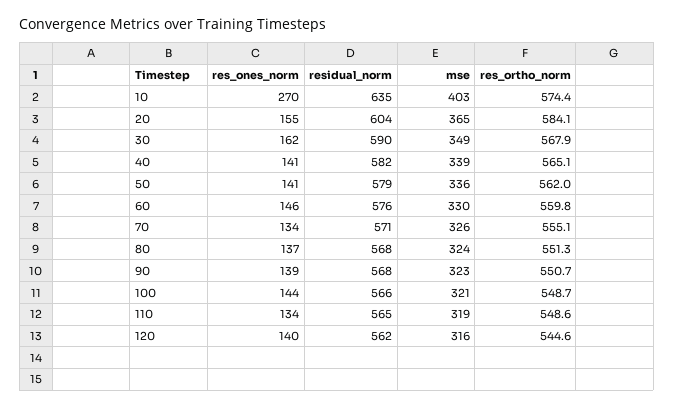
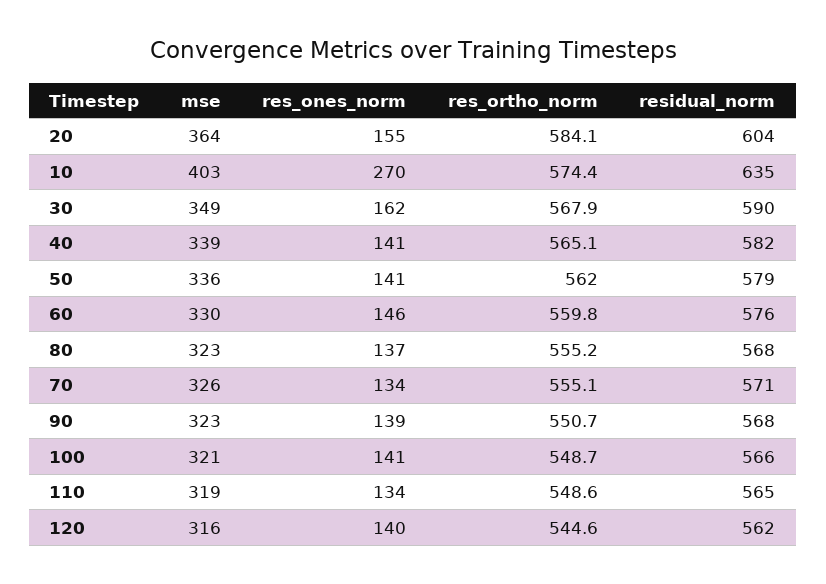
mse, 20: 365 -> 364
mse, 80: 324 -> 323
res_ortho_norm, 80: 551.3 -> 555.2
res_ones_norm, 100: 144 -> 141

